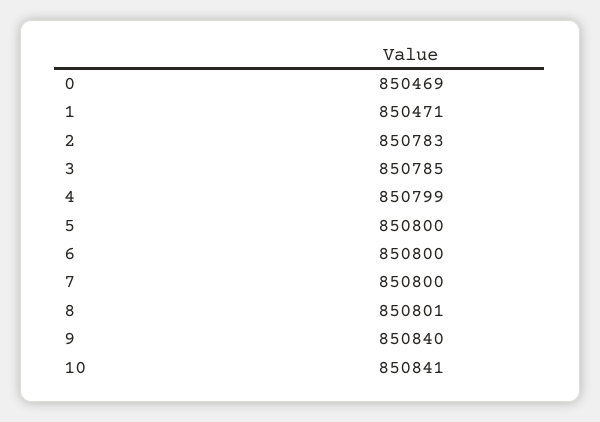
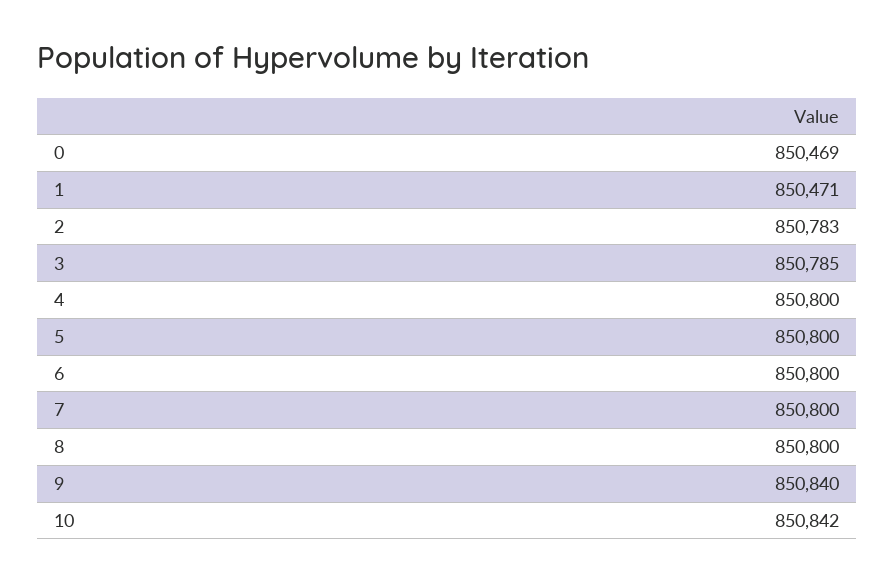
4: 850799 -> 850800
8: 850801 -> 850800
10: 850841 -> 850842

